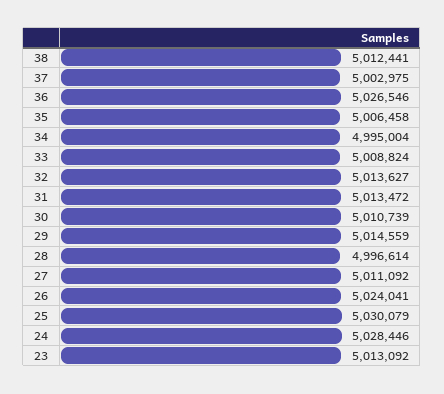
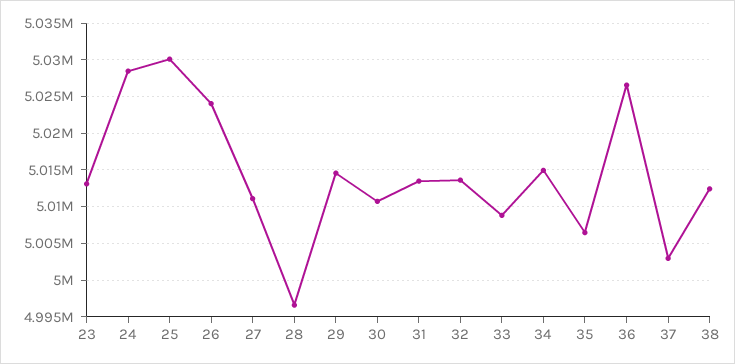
34: 4995004 -> 5015000

